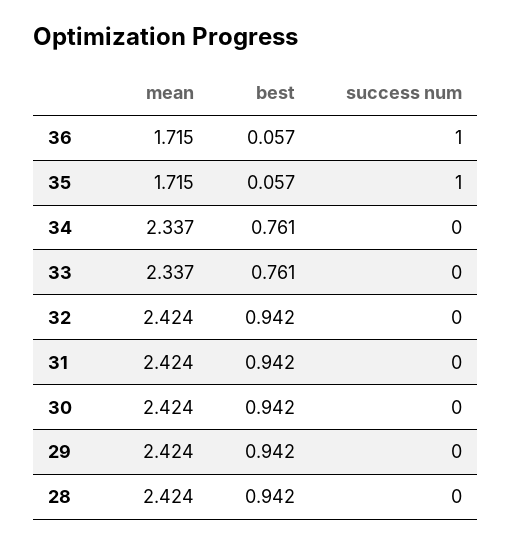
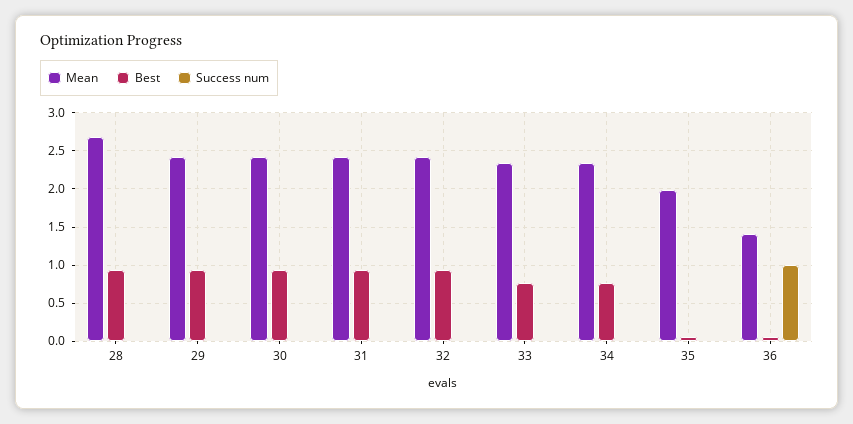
mean, 36: 1.715 -> 1.4
mean, 35: 1.715 -> 2
success num, 35: 1 -> 0
mean, 28: 2.424 -> 2.7

